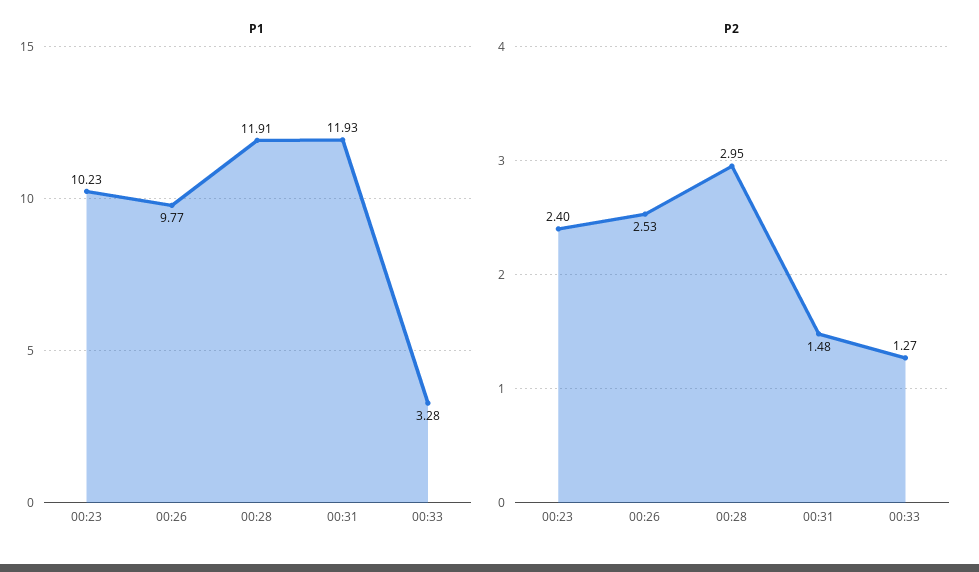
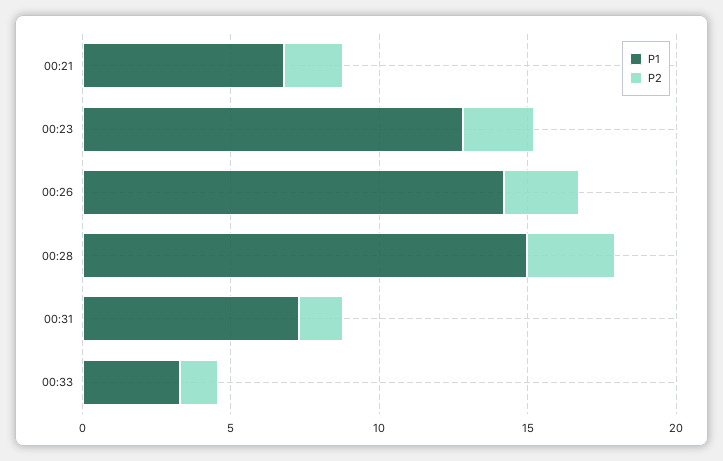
P1, 00:23: 10.23 -> 13
P1, 00:26: 9.77 -> 14
P1, 00:28: 11.91 -> 15
P1, 00:31: 11.93 -> 7
P1, 00:21: none -> 7
P2, 00:21: none -> 2

